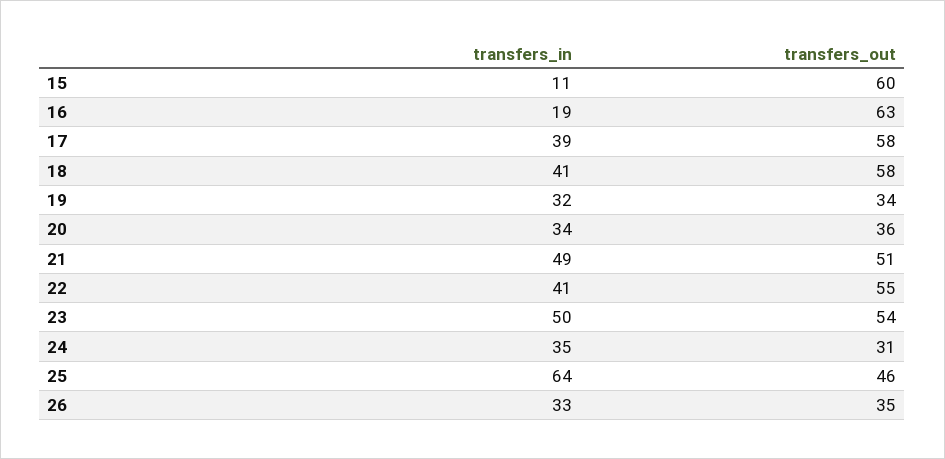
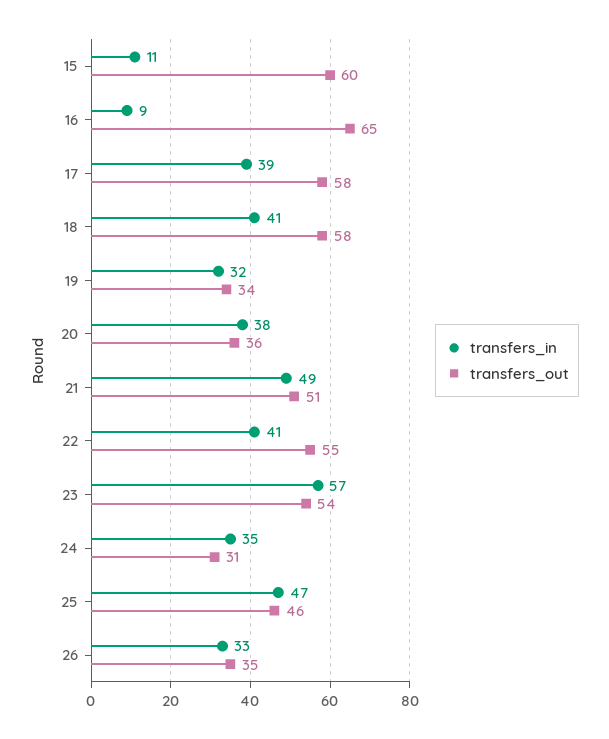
transfers_in, 16: 19 -> 9
transfers_out, 16: 63 -> 65
transfers_in, 20: 34 -> 38
transfers_in, 23: 50 -> 57
transfers_in, 25: 64 -> 47

